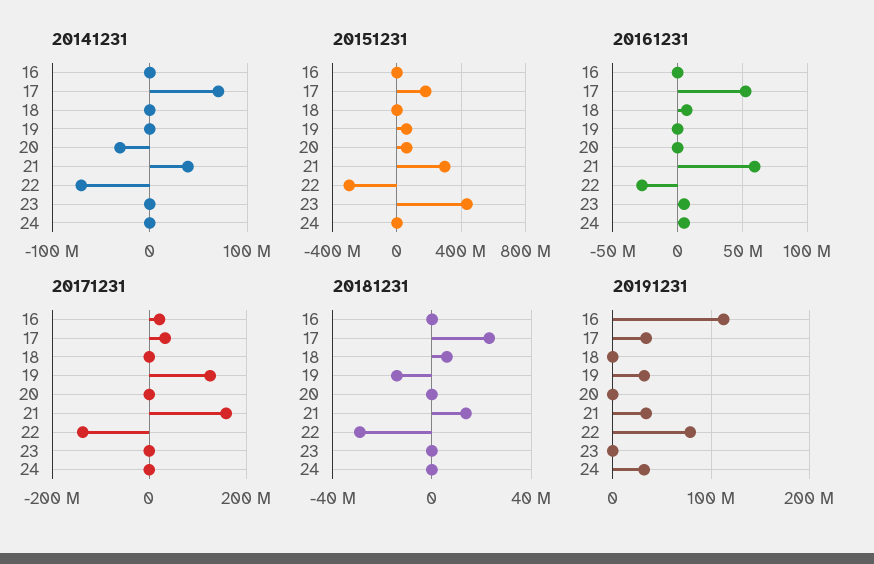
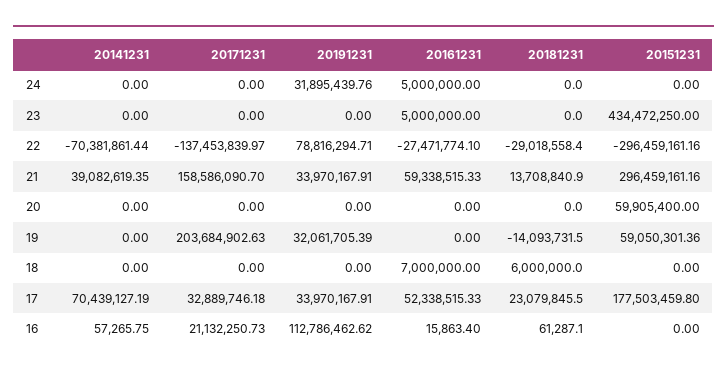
20141231, 20: -30000000 -> 0
20171231, 19: 120000000 -> 203684902.63

